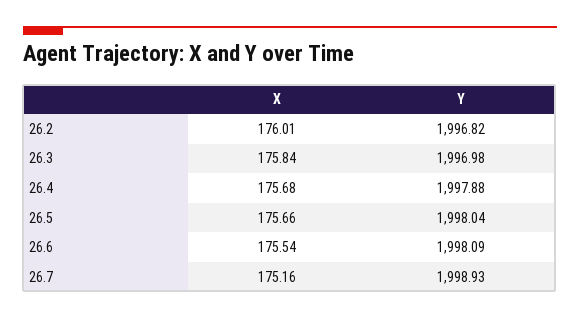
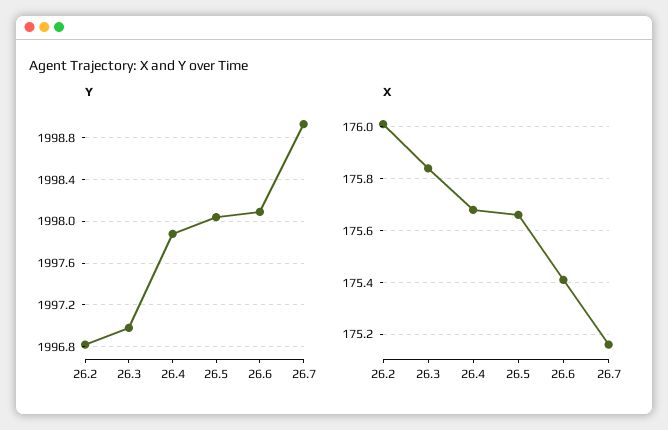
X, 26.6: 175.54 -> 175.4

